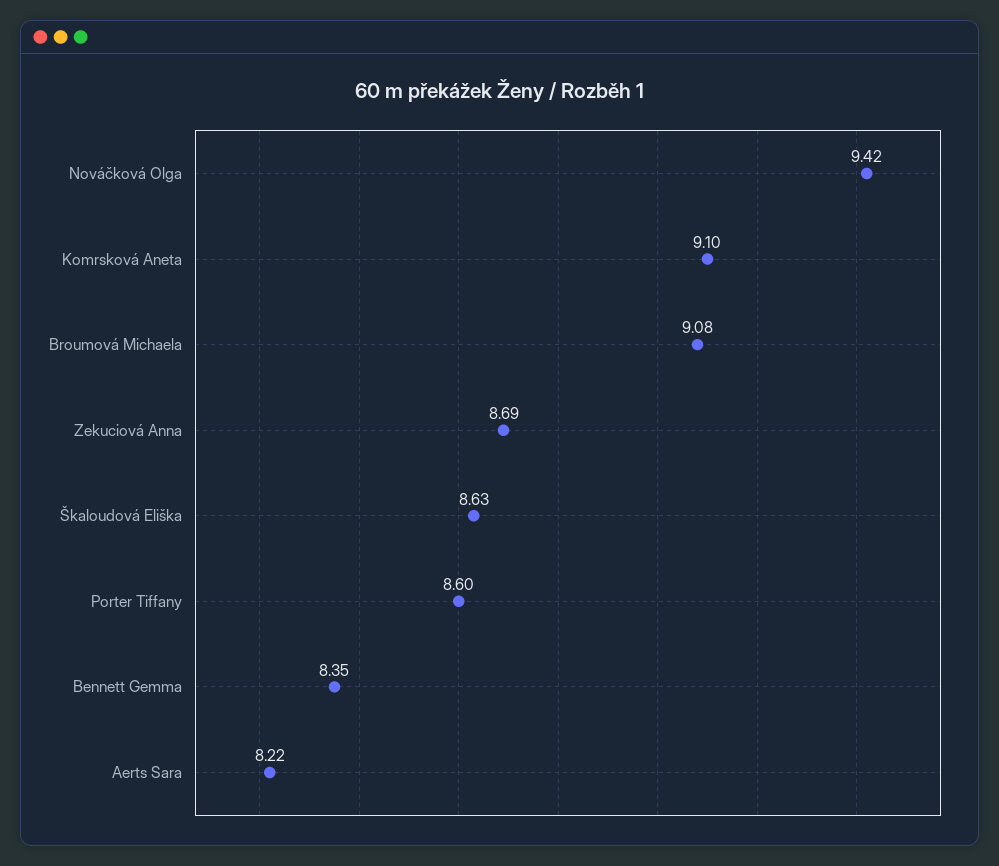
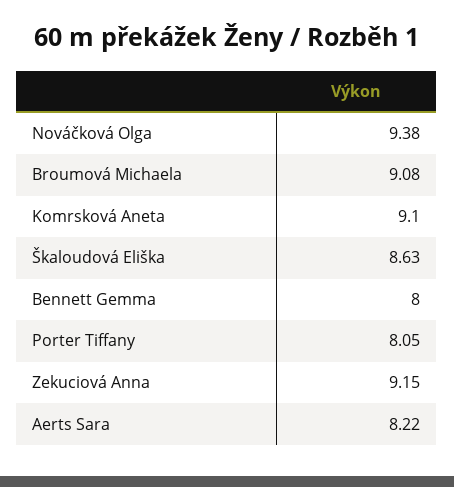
Nováčková Olga: 9.42 -> 9.38
Zekuciová Anna: 8.69 -> 9.15
Porter Tiffany: 8.6 -> 8.05
Bennett Gemma: 8.35 -> 8

